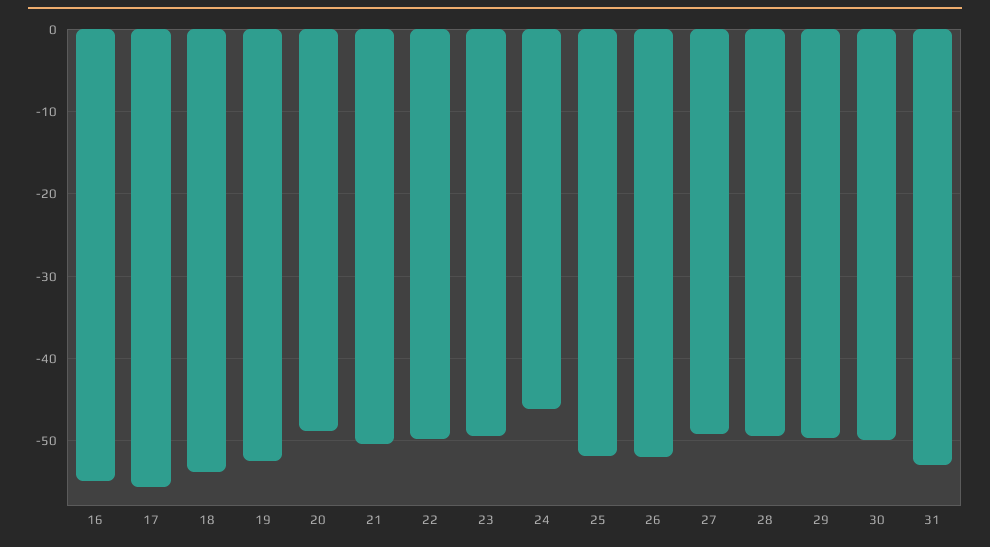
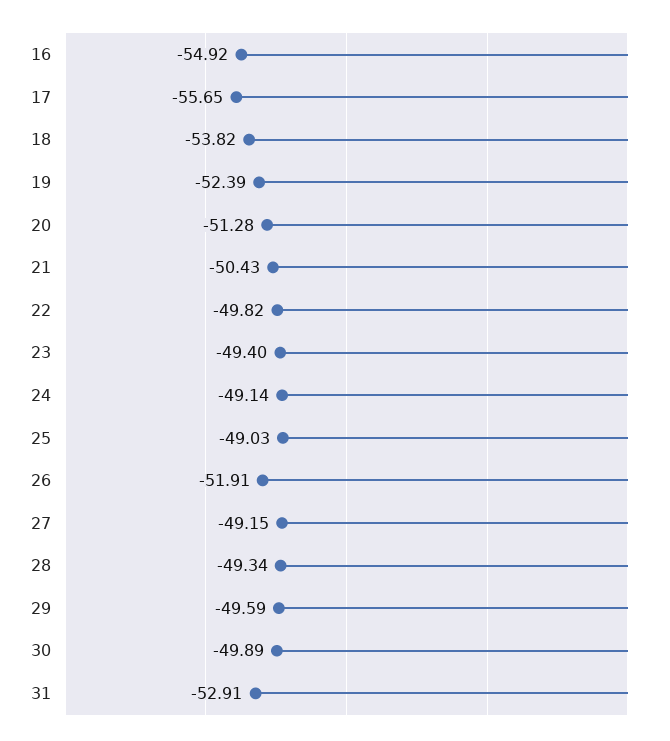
20: -49 -> -51.28
24: -46 -> -49.14
25: -52 -> -49.03

